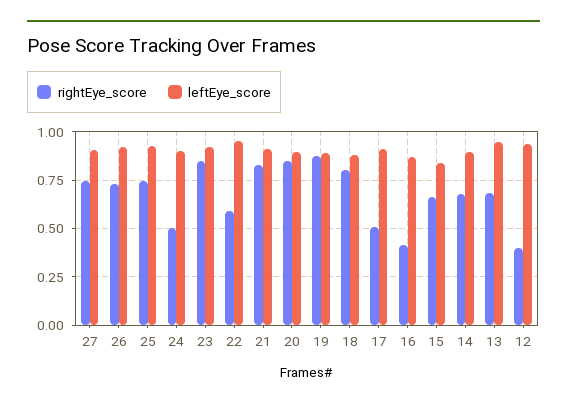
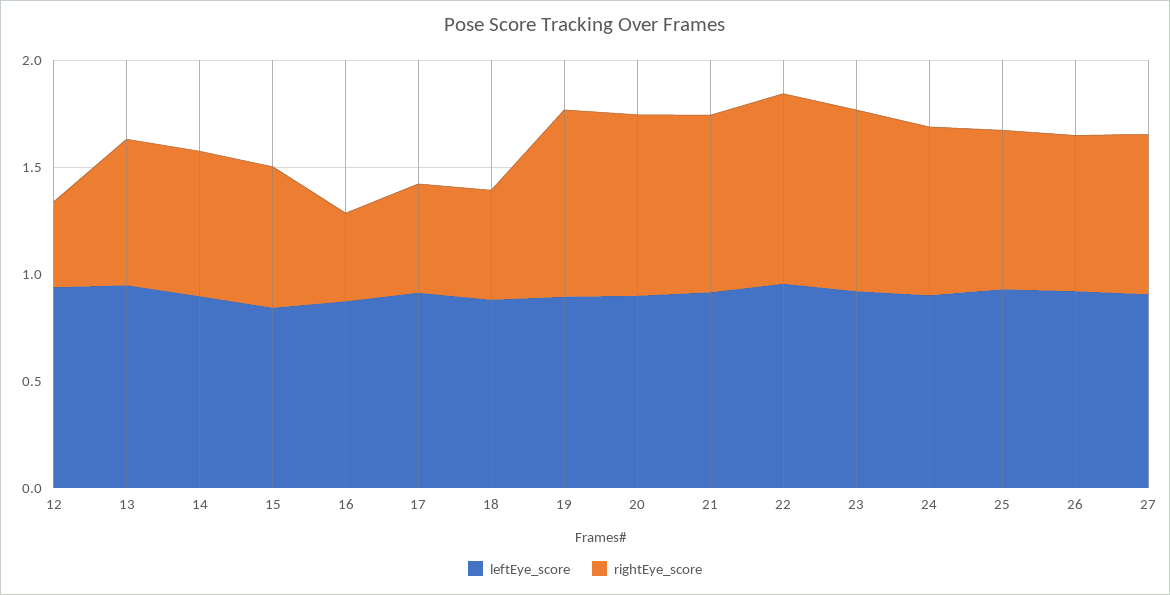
rightEye_score, 24: 0.5 -> 0.8
rightEye_score, 22: 0.6 -> 0.9
rightEye_score, 18: 0.8 -> 0.5

